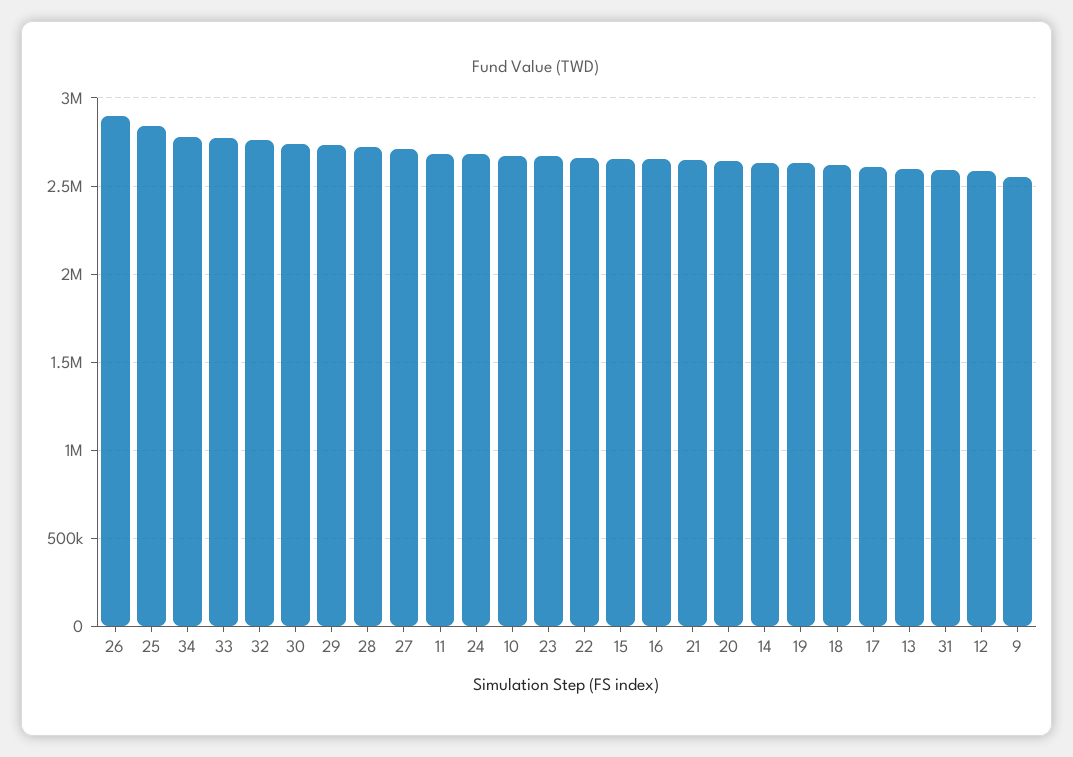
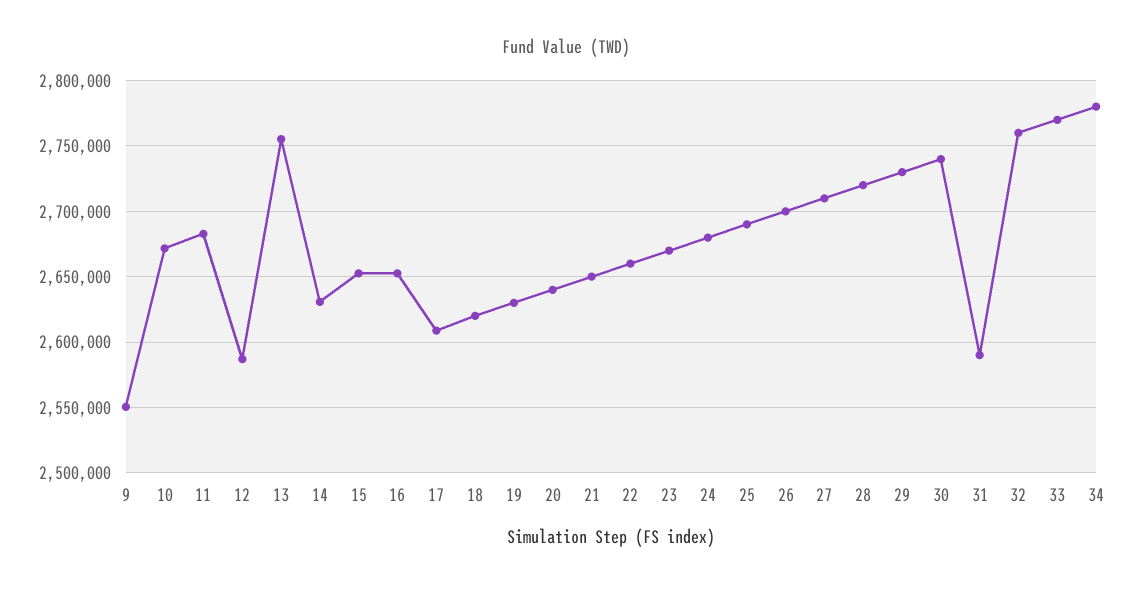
26: 2900000 -> 2700000
25: 2850000 -> 2690000
13: 2600000 -> 2755000

